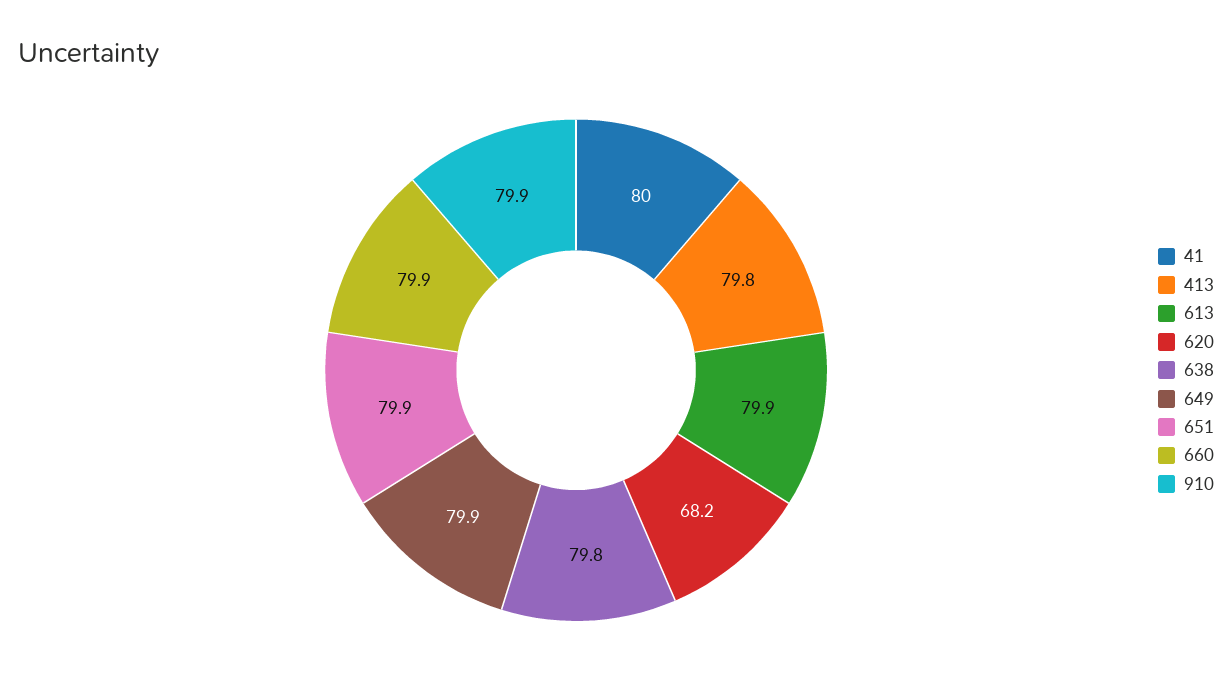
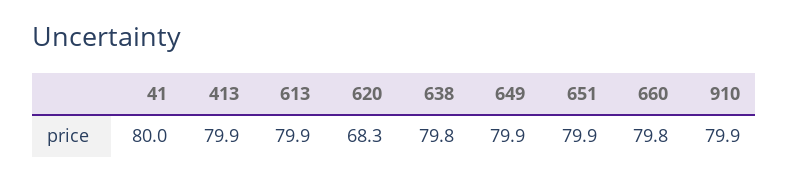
413: 79.8 -> 79.9
620: 68.2 -> 68.3
660: 79.9 -> 79.8

